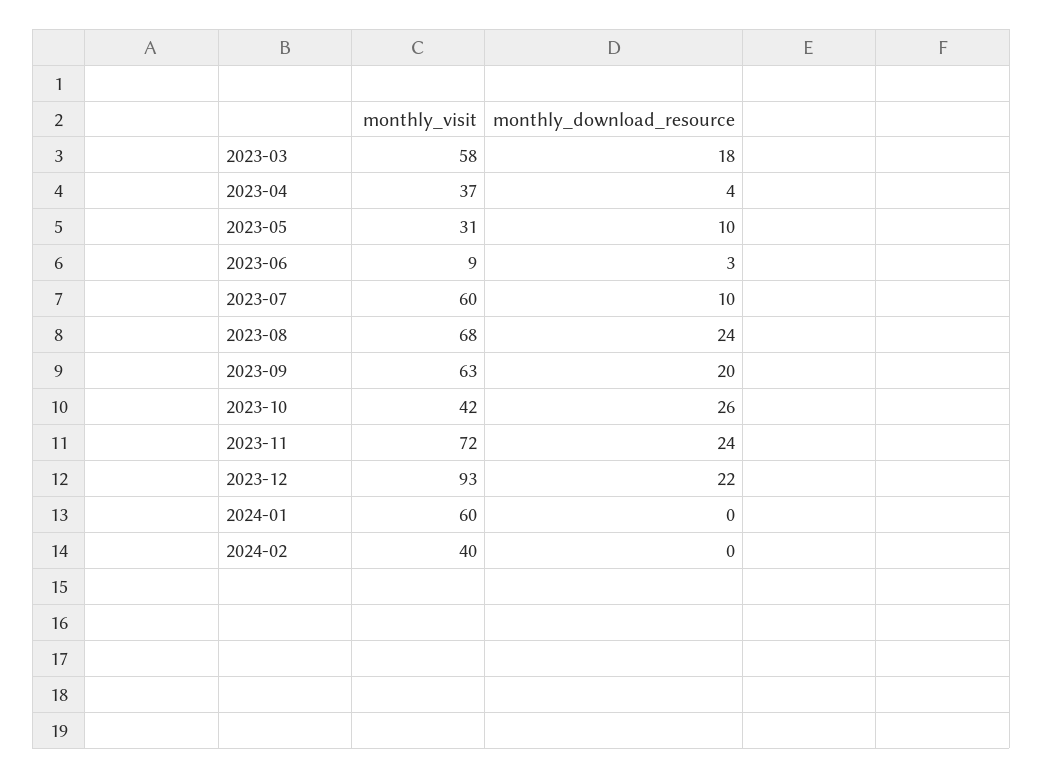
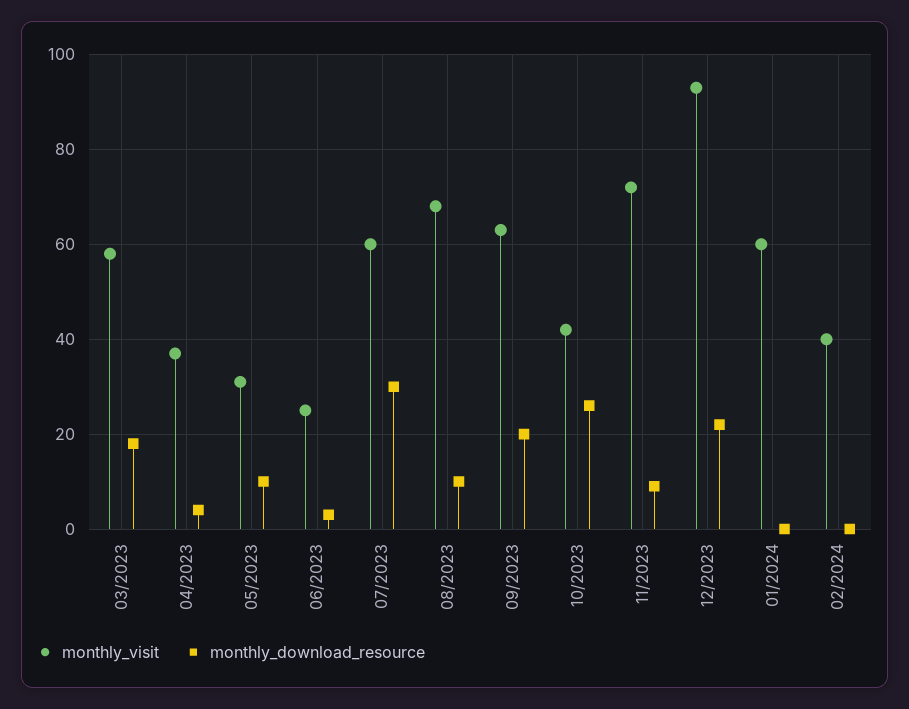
monthly_visit, 2023-06: 9 -> 25
monthly_download_resource, 2023-07: 10 -> 30
monthly_download_resource, 2023-08: 24 -> 10
monthly_download_resource, 2023-11: 24 -> 10

